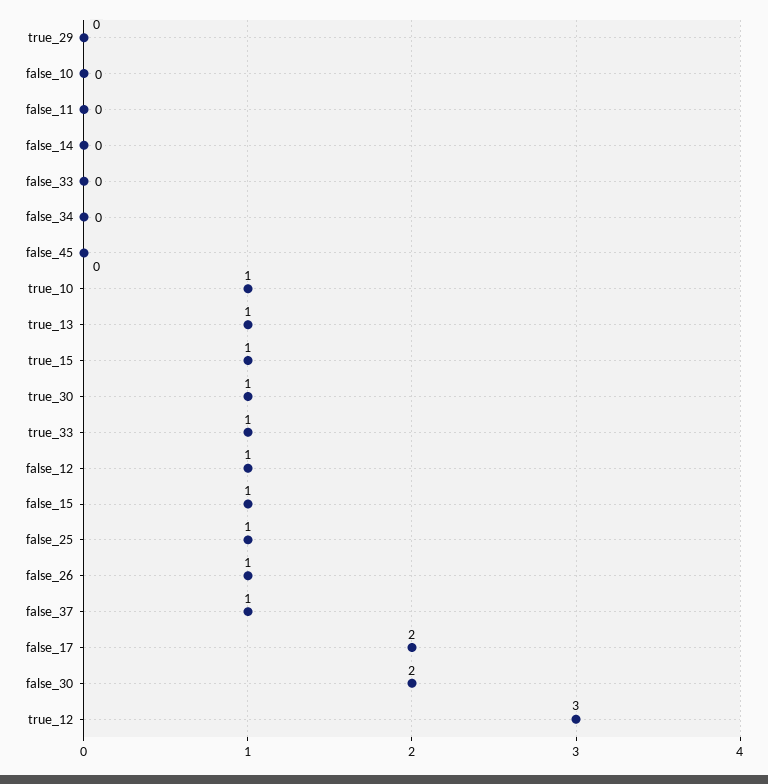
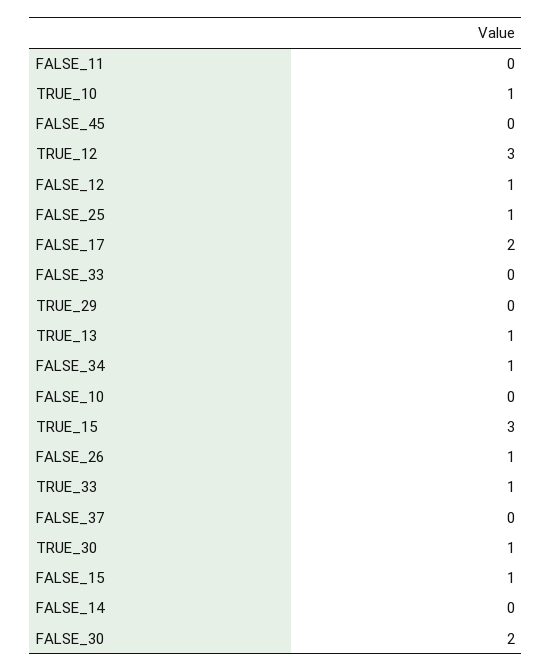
false_34: 0 -> 1
true_15: 1 -> 3
false_37: 1 -> 0

